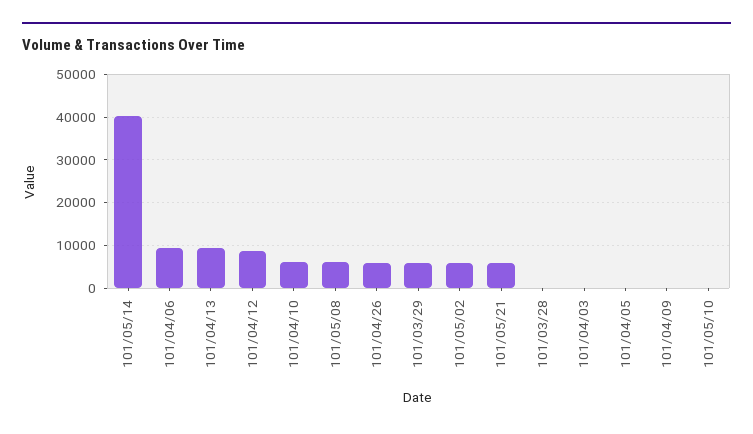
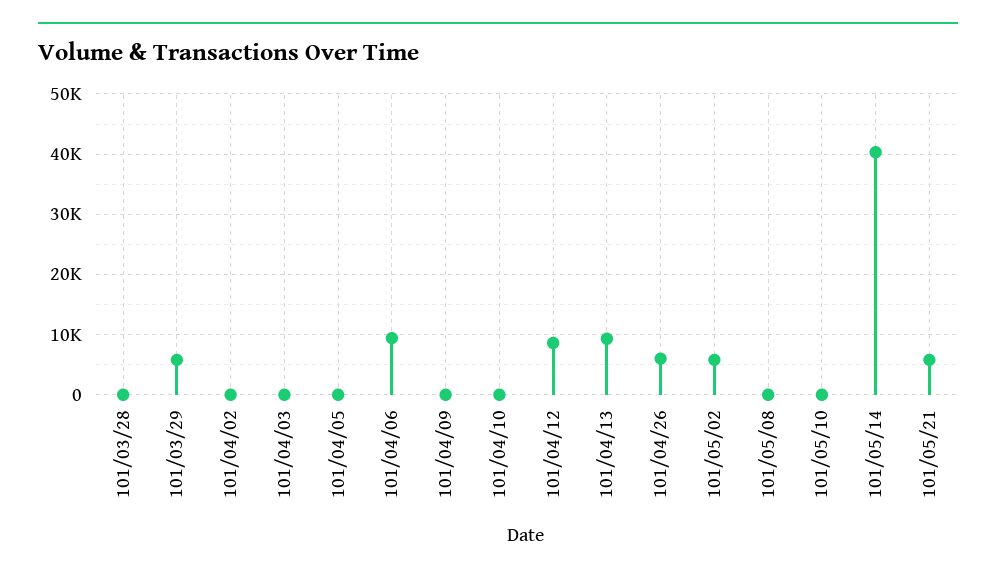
101/04/10: 6000 -> 0
101/05/08: 6000 -> 0
101/04/02: none -> 0

